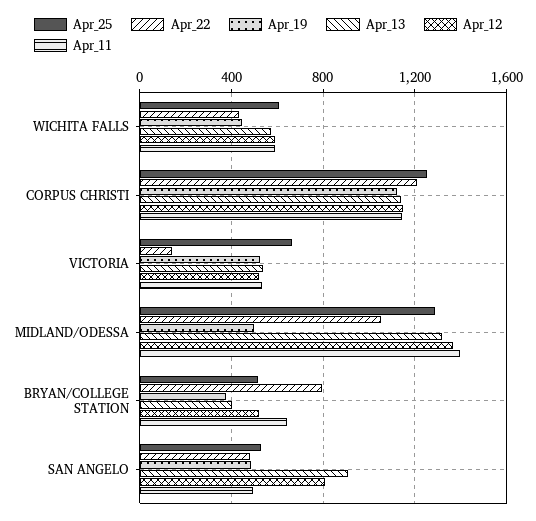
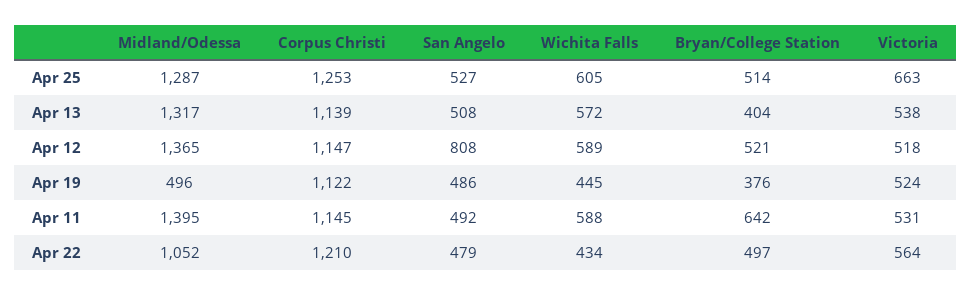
Apr_22, VICTORIA: 150 -> 564
Apr_22, BRYAN/COLLEGE STATION: 800 -> 497
Apr_13, SAN ANGELO: 900 -> 508

